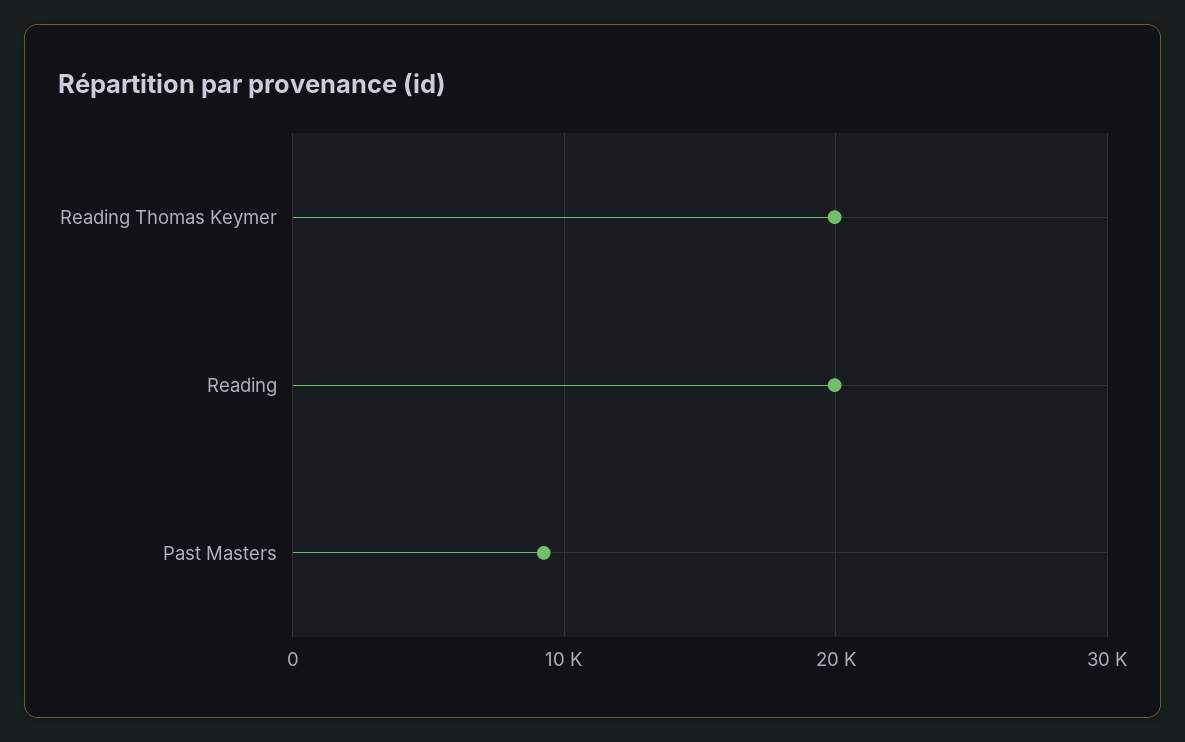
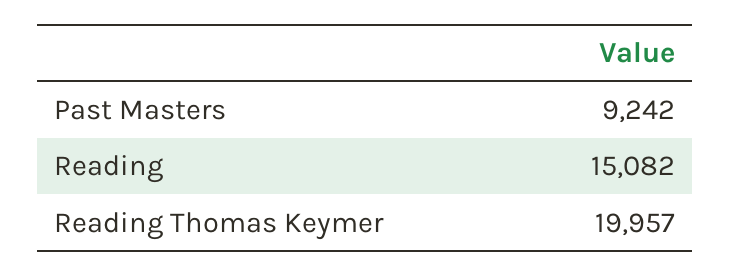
Reading: 20000 -> 15082

